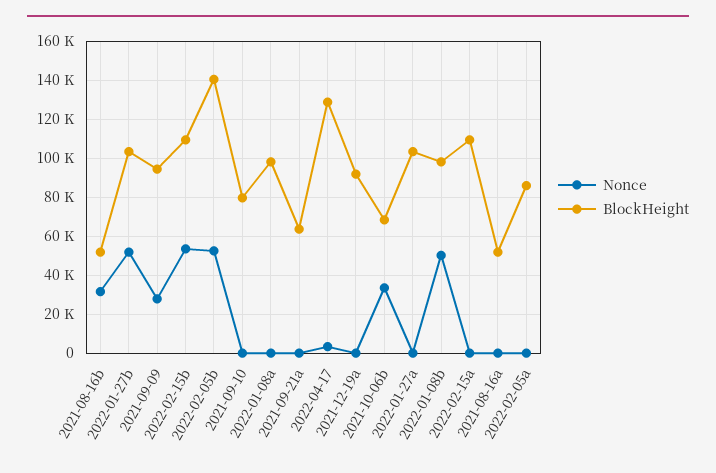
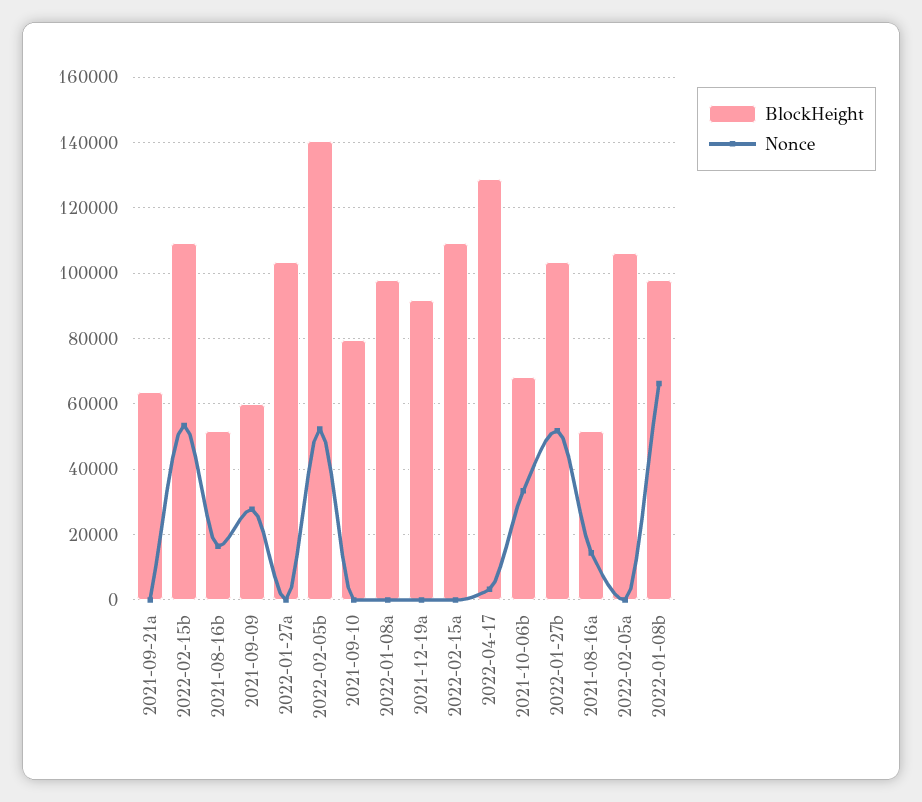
Nonce, 2021-08-16b: 30000 -> 16000
BlockHeight, 2021-09-09: 95000 -> 60000
Nonce, 2022-01-08b: 50000 -> 66000
Nonce, 2021-08-16a: 0 -> 14000
BlockHeight, 2022-02-05a: 85000 -> 106000

